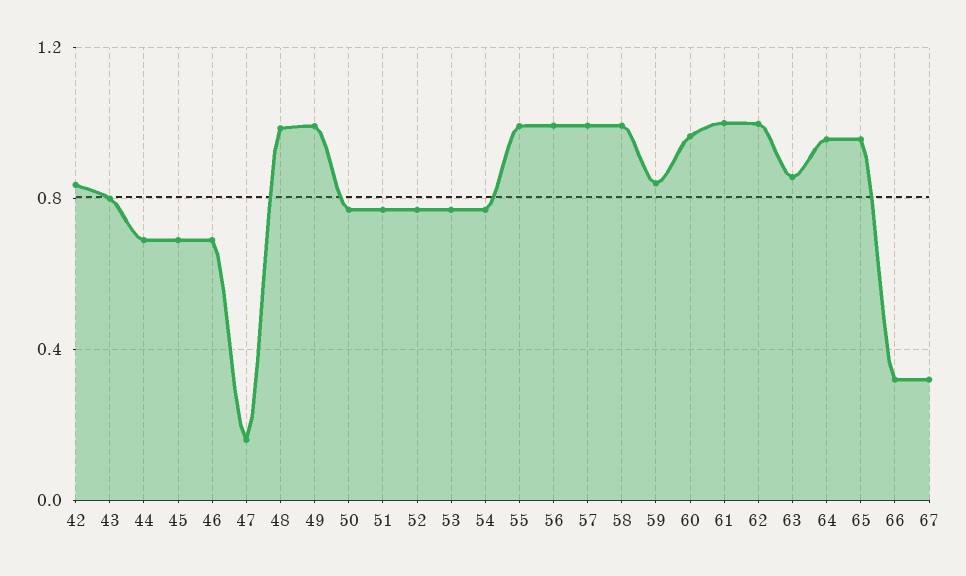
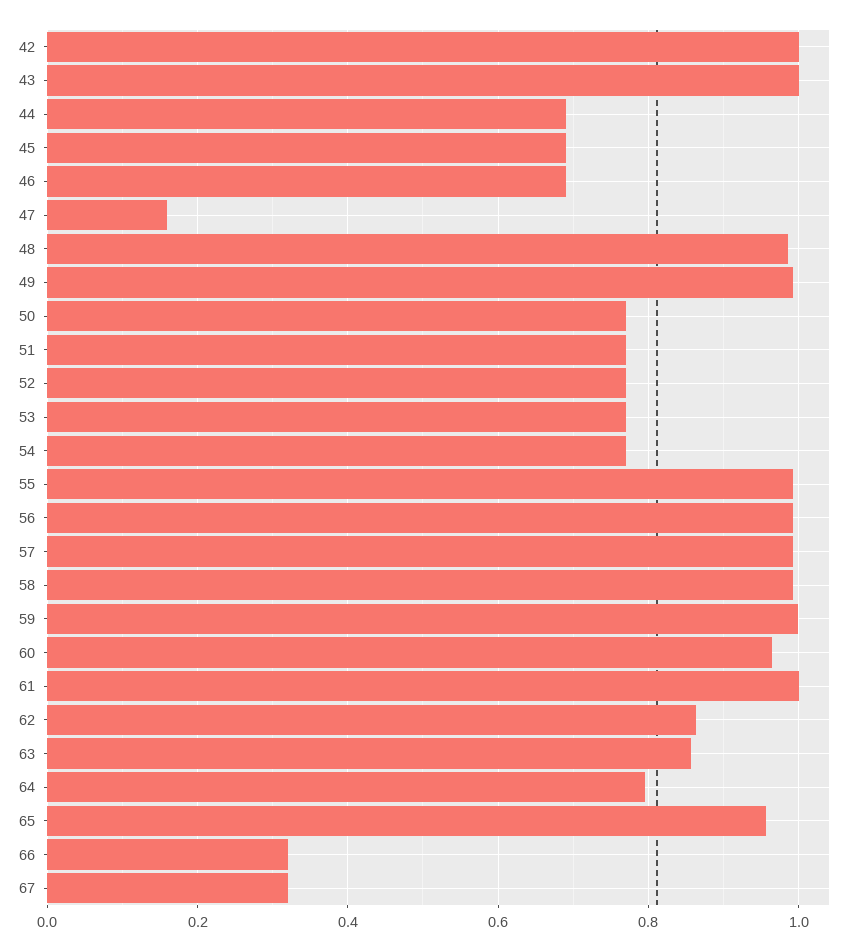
42: 0.85 -> 1
43: 0.8 -> 1
59: 0.85 -> 1
62: 1 -> 0.86
64: 0.95 -> 0.8

